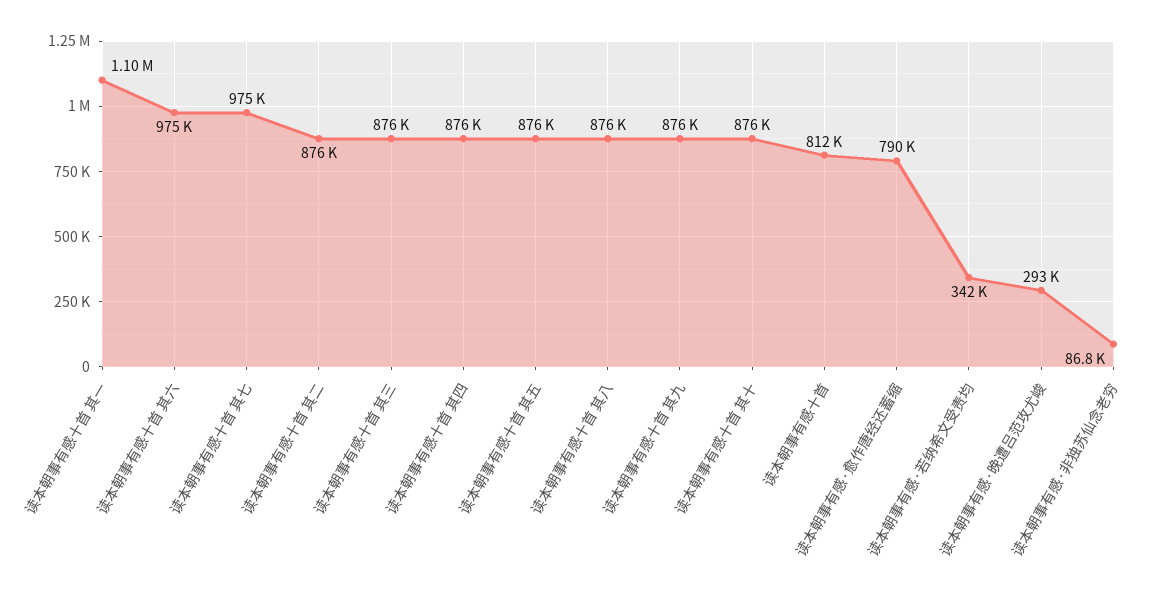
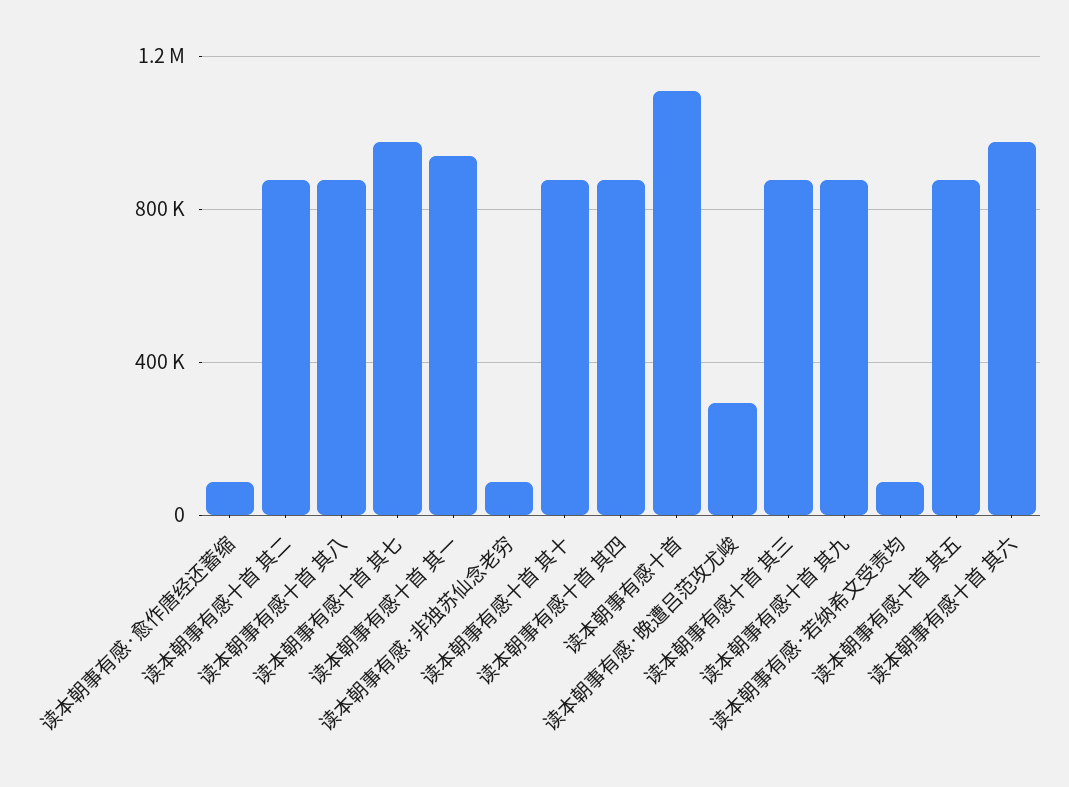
读本朝事有感十首 其一: 1100000 -> 950000
读本朝事有感十首: 812000 -> 1100000
读本朝事有感·愈作唐经还蓄缩: 790000 -> 100000
读本朝事有感·若纳希文受责均: 342000 -> 100000

